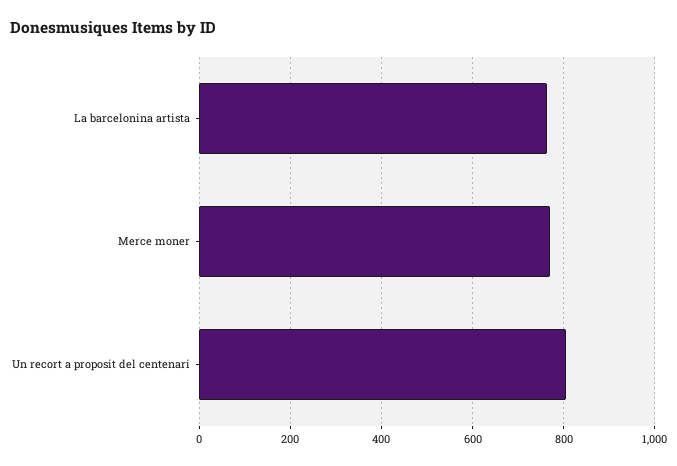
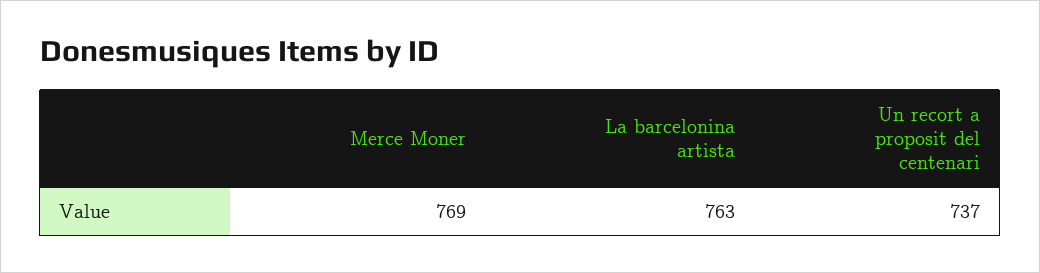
Un recort a proposit del centenari: 800 -> 737

